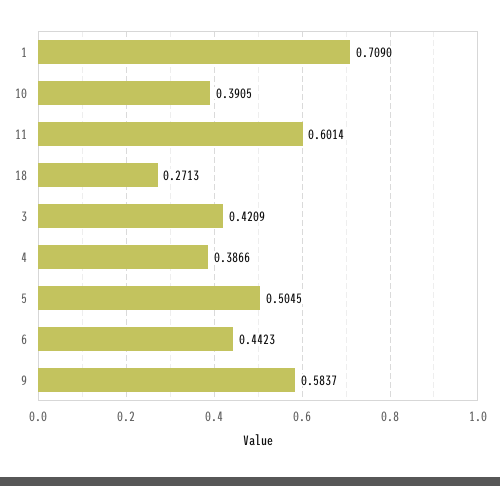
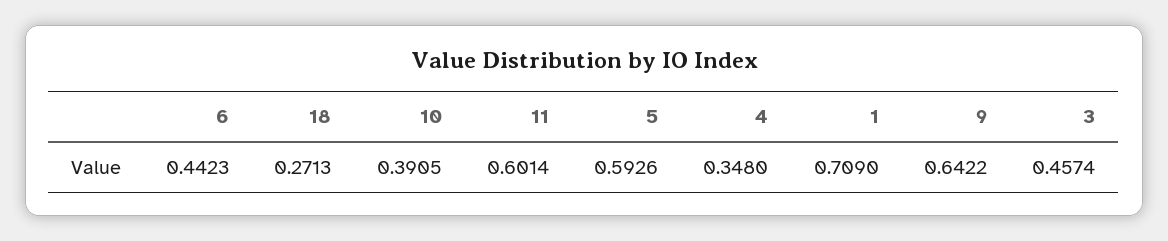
3: 0.4209 -> 0.4574
4: 0.3866 -> 0.348
5: 0.5045 -> 0.5926
9: 0.5837 -> 0.6422

